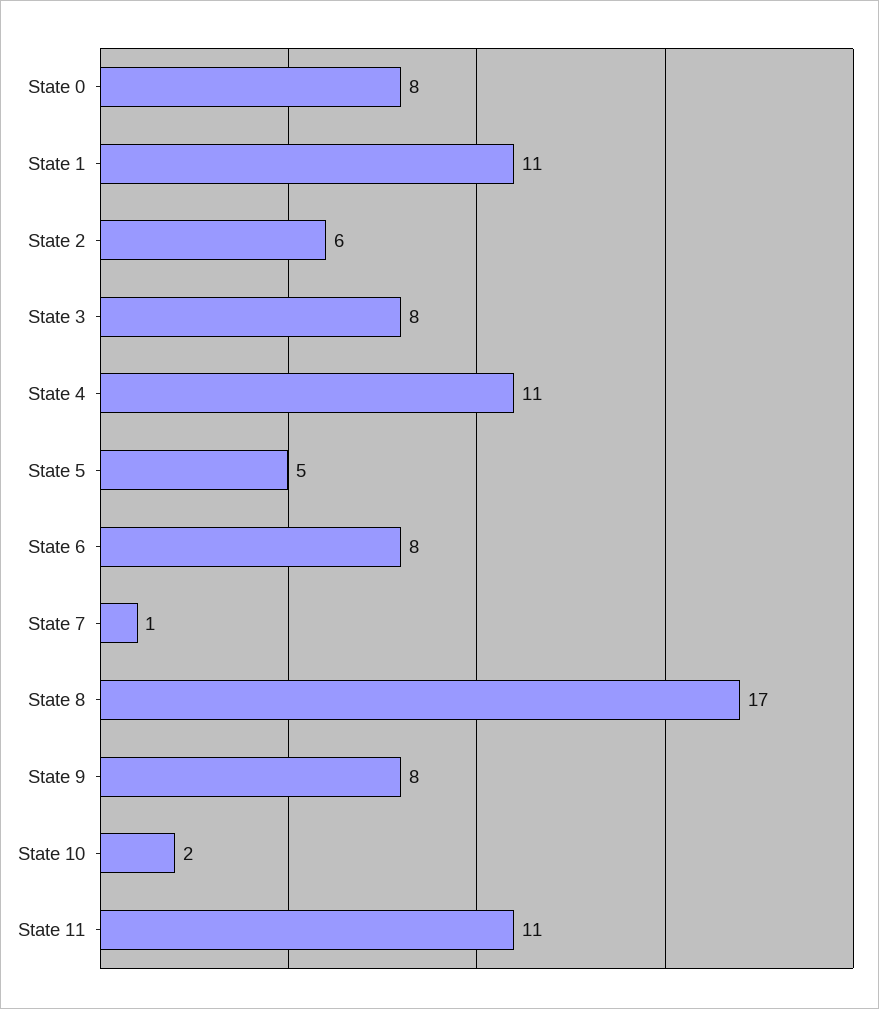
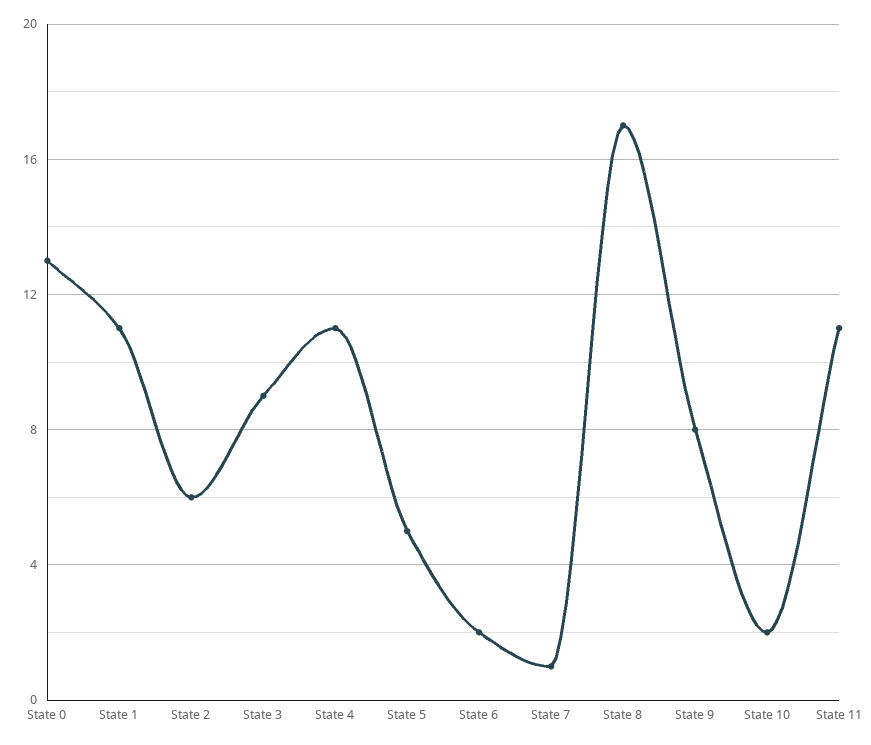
State 0: 8 -> 13
State 3: 8 -> 9
State 6: 8 -> 2

